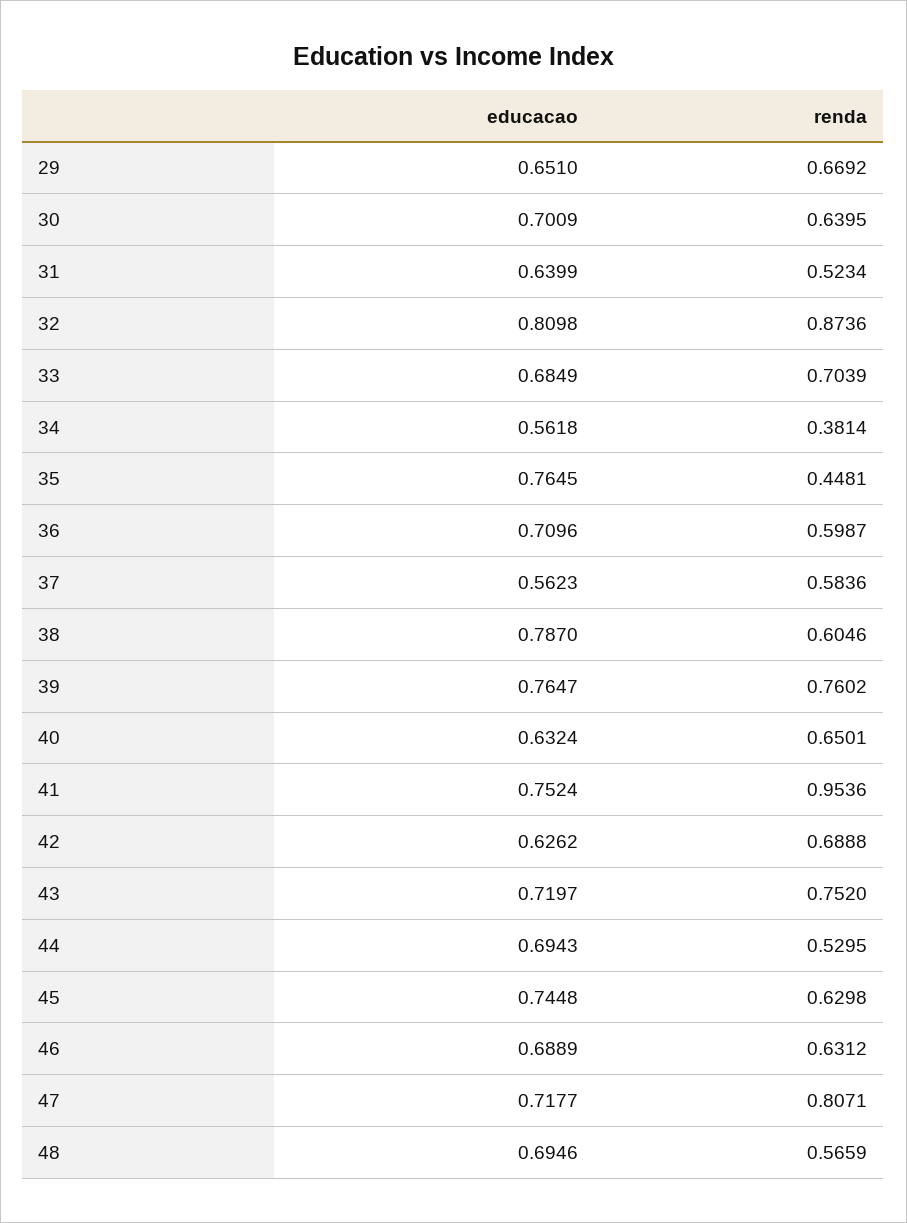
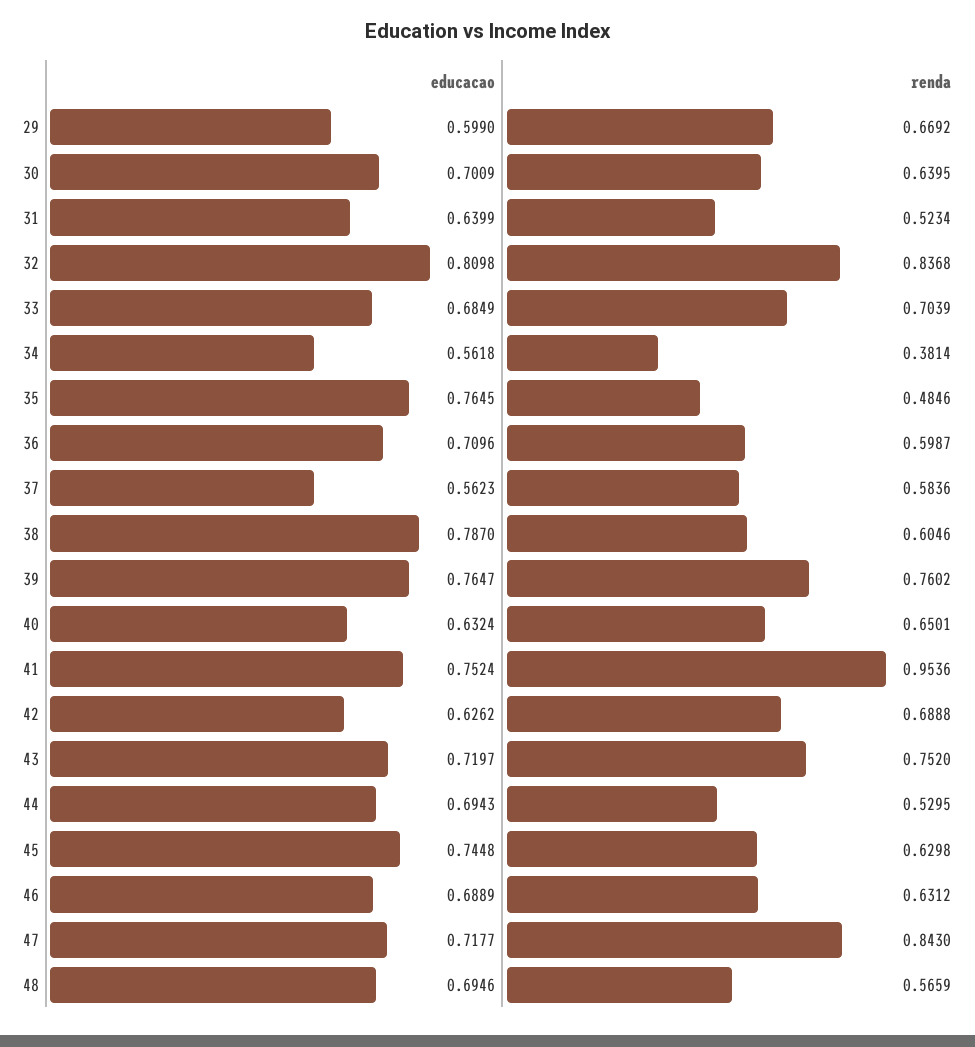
educacao, 29: 0.651 -> 0.599
renda, 32: 0.8736 -> 0.8368
renda, 35: 0.4481 -> 0.4846
renda, 47: 0.8071 -> 0.843

